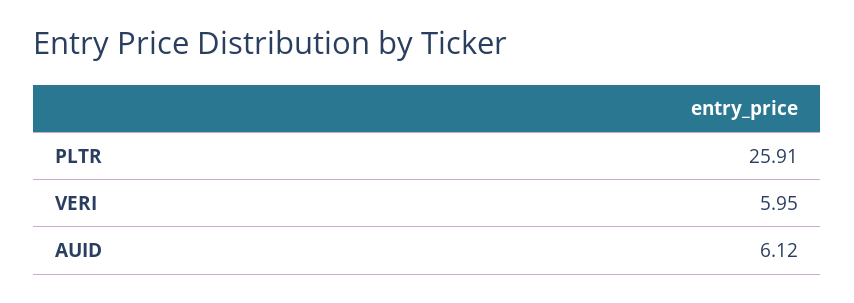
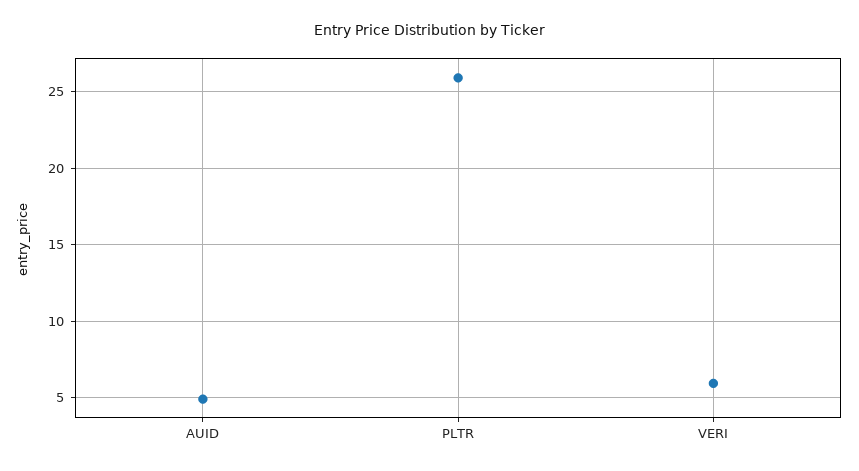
AUID: 6.12 -> 5

